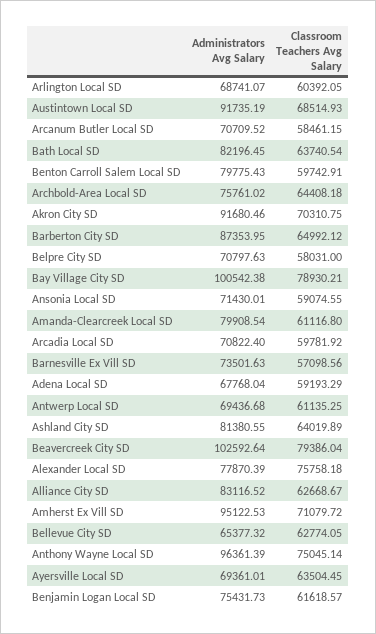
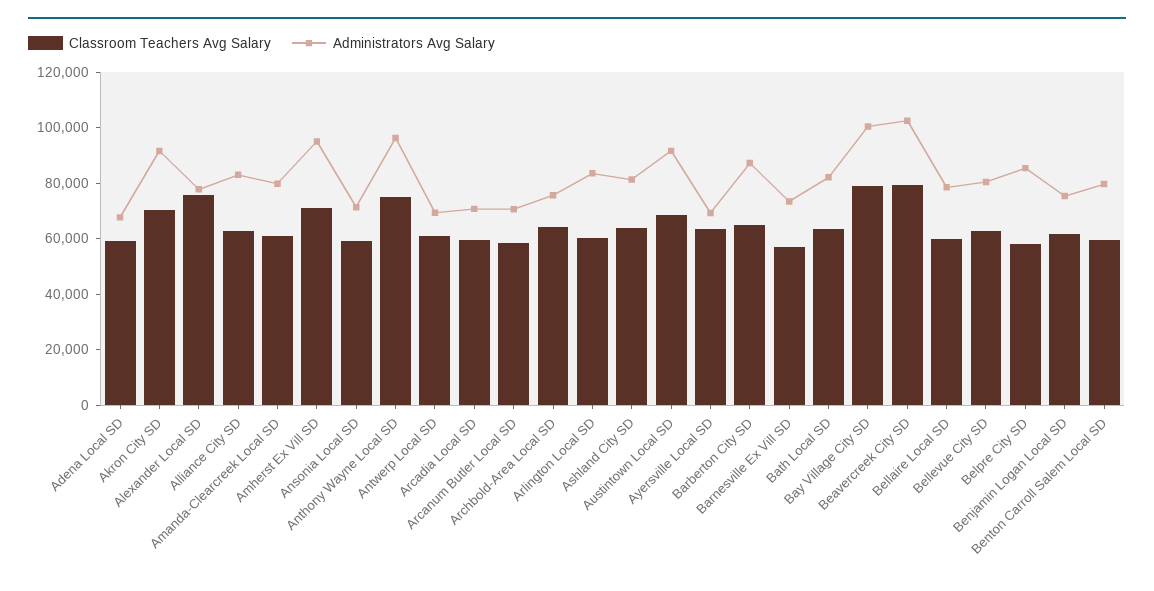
Administrators Avg Salary, Arlington Local SD: 68741.07 -> 85000
Administrators Avg Salary, Belpre City SD: 70797.63 -> 85000
Administrators Avg Salary, Bellevue City SD: 65377.32 -> 80000
Classroom Teachers Avg Salary, Bellaire Local SD: none -> 60000
Administrators Avg Salary, Bellaire Local SD: none -> 80000

